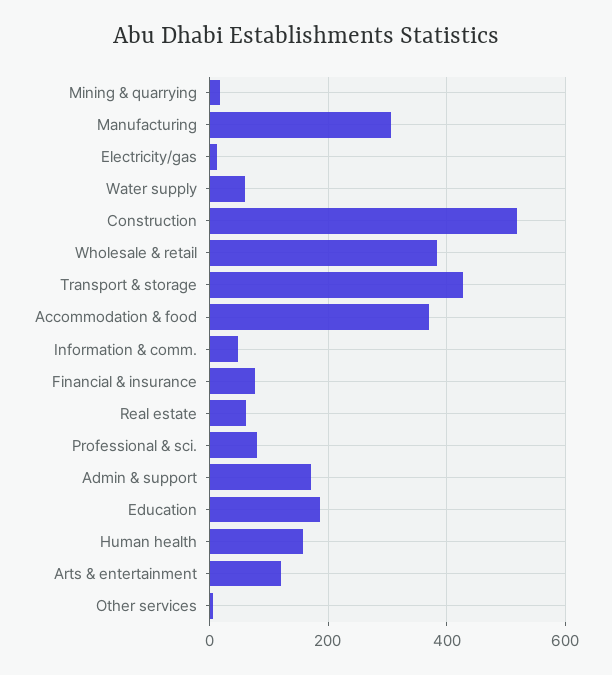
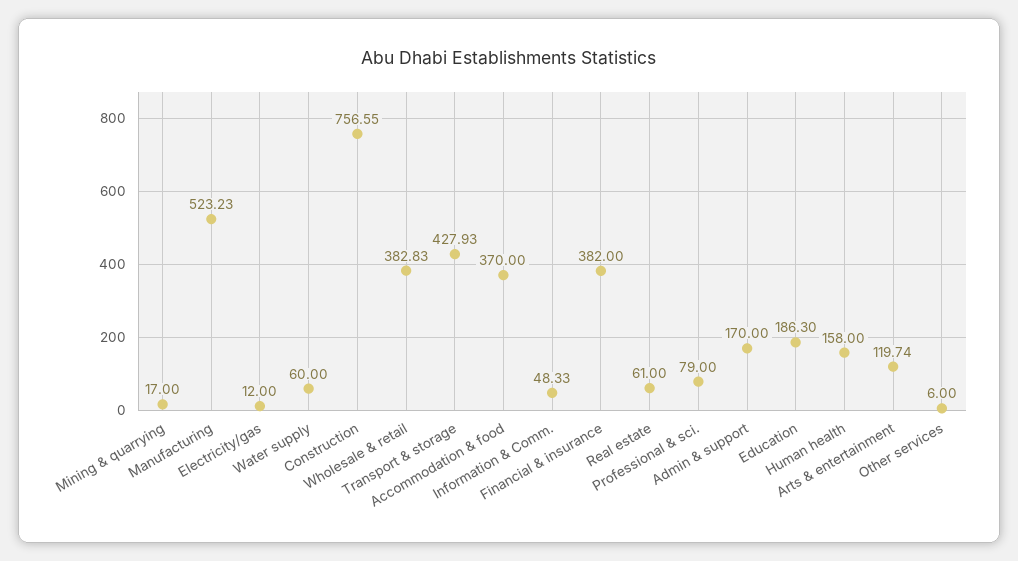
Manufacturing: 300 -> 523.23
Construction: 520 -> 756.55
Financial & insurance: 80 -> 382

